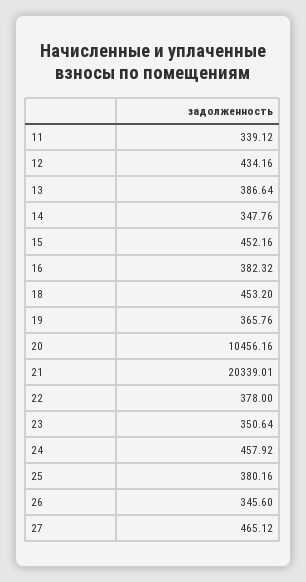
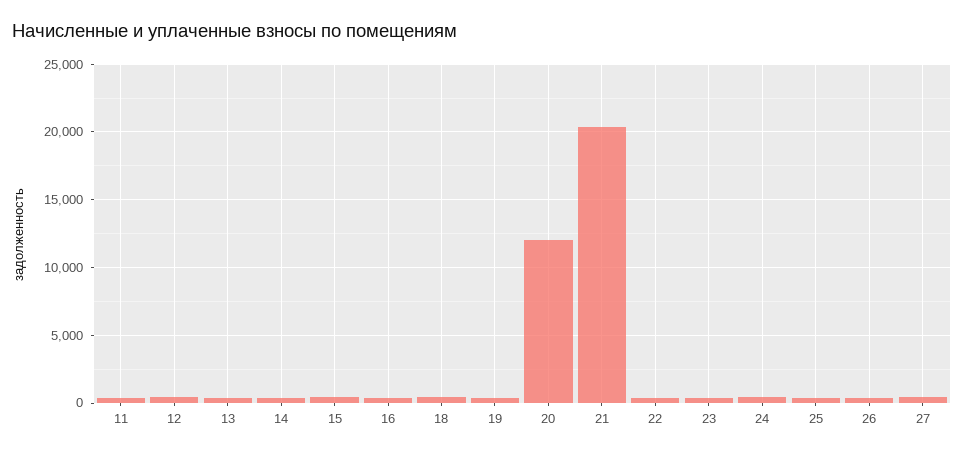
20: 10456.16 -> 12000

